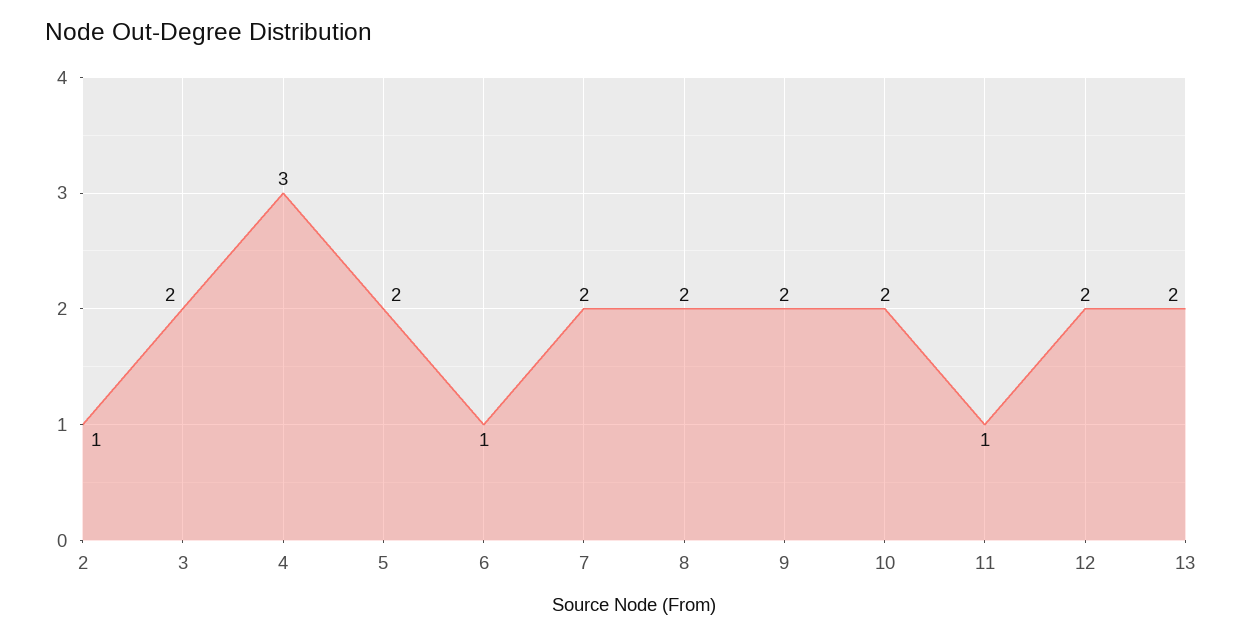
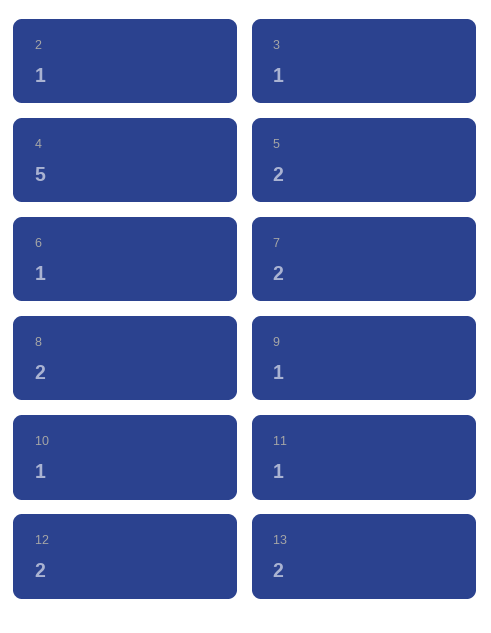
3: 2 -> 1
4: 3 -> 5
9: 2 -> 1
10: 2 -> 1

